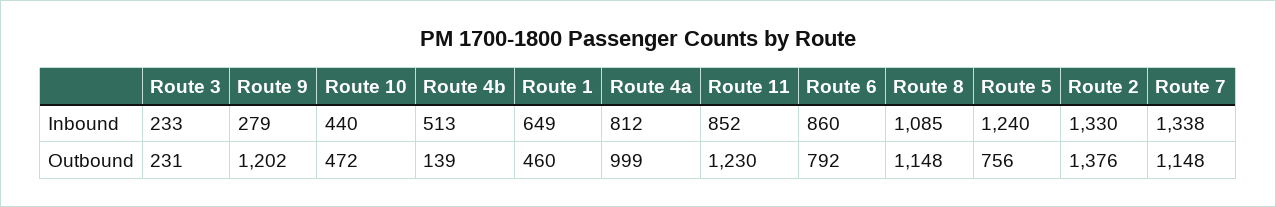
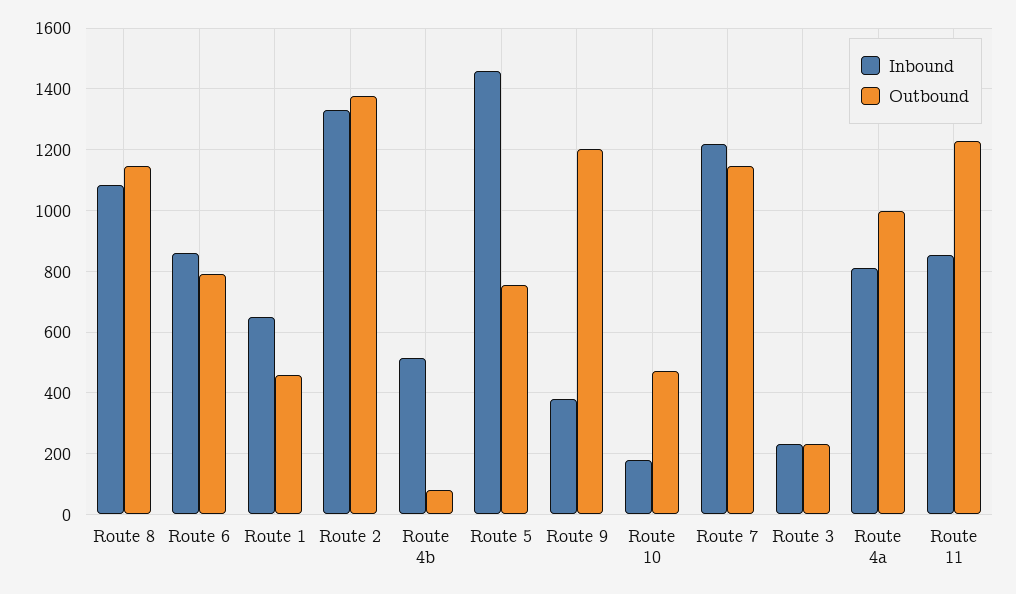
Inbound, Route 9: 279 -> 380
Inbound, Route 10: 440 -> 180
Inbound, Route 5: 1240 -> 1460
Inbound, Route 7: 1338 -> 1220
Outbound, Route 4b: 139 -> 80

